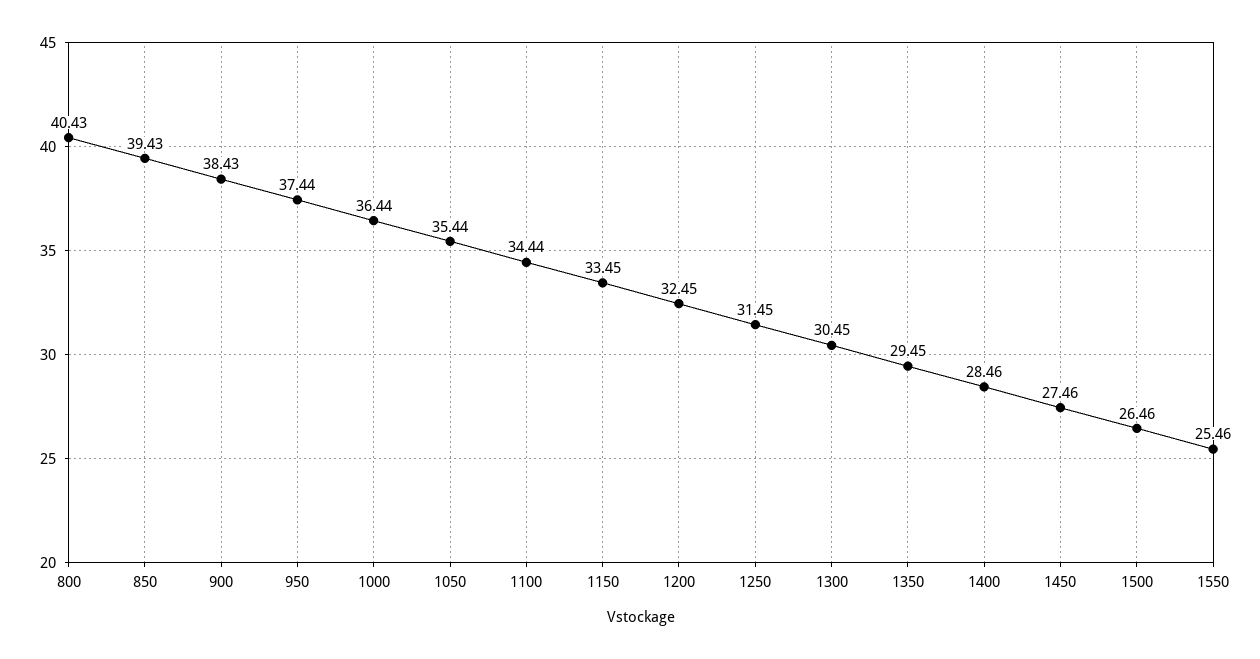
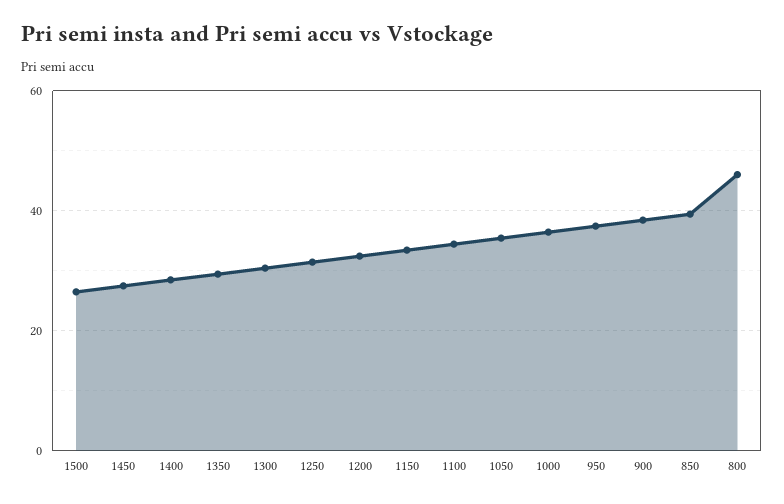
800: 40.43 -> 46
1550: 25.46 -> none

